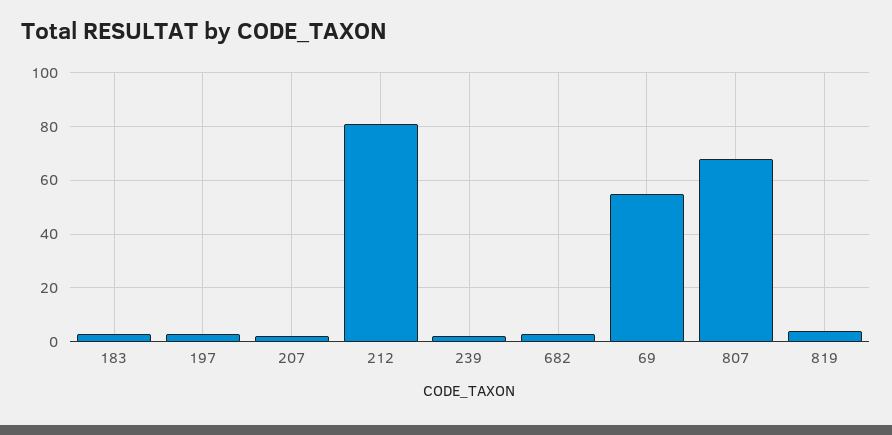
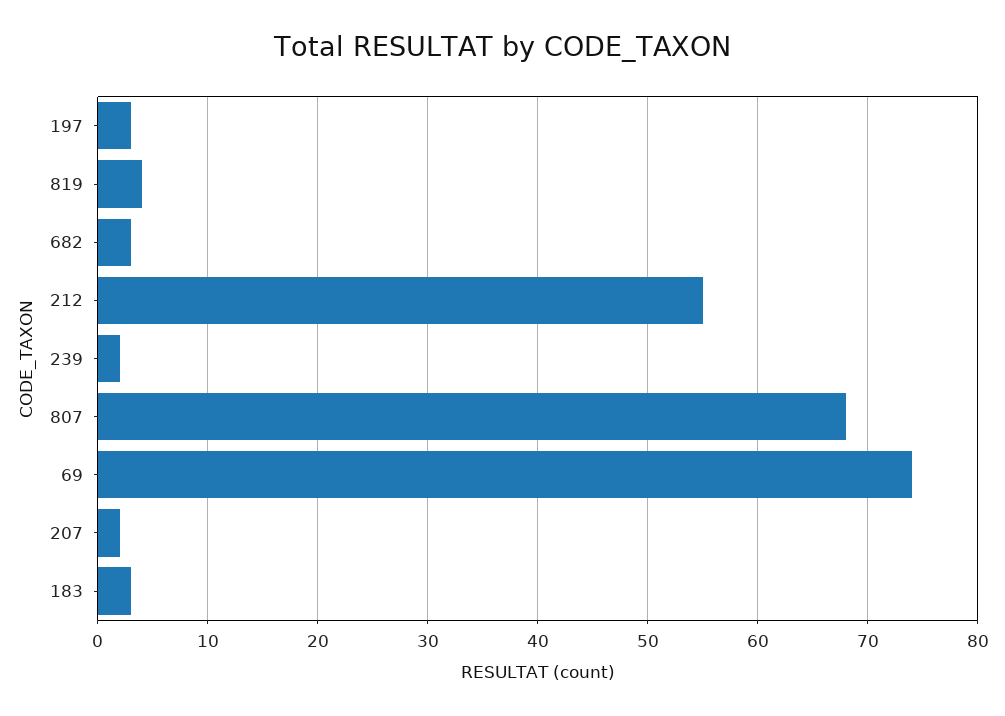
212: 80 -> 55
69: 55 -> 74

